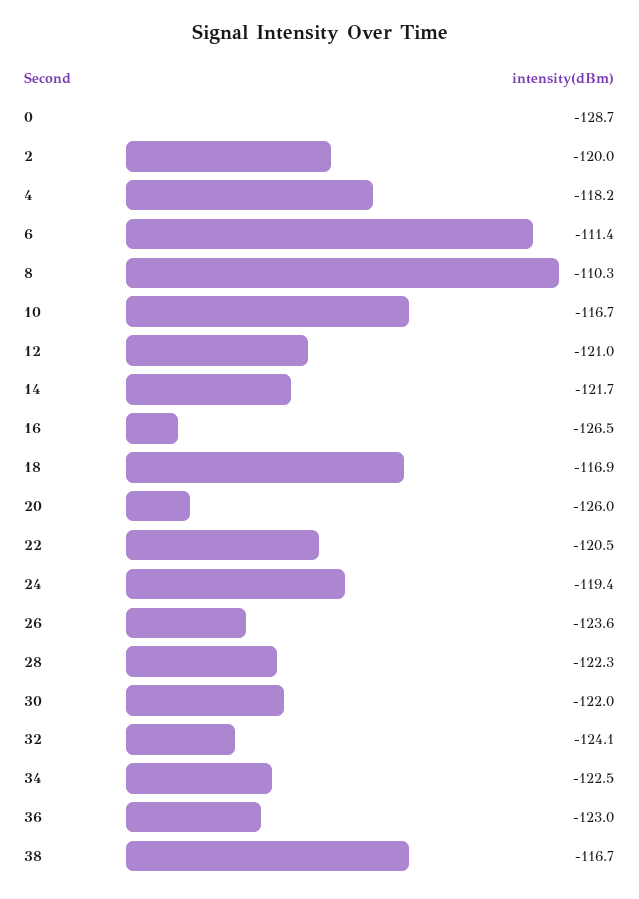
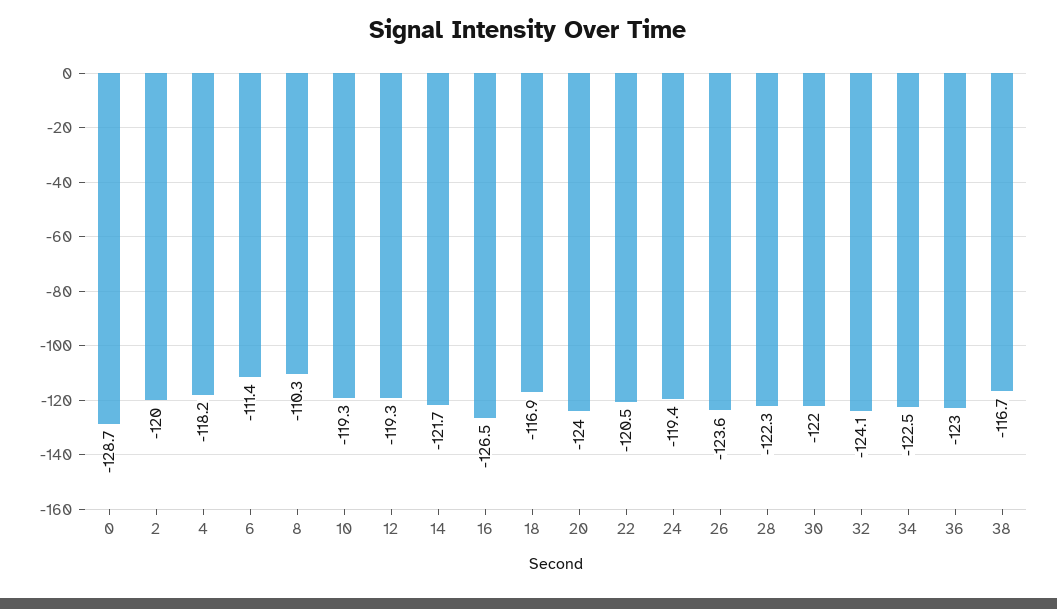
10: -116.7 -> -119.3
12: -121 -> -119.3
20: -126 -> -124

